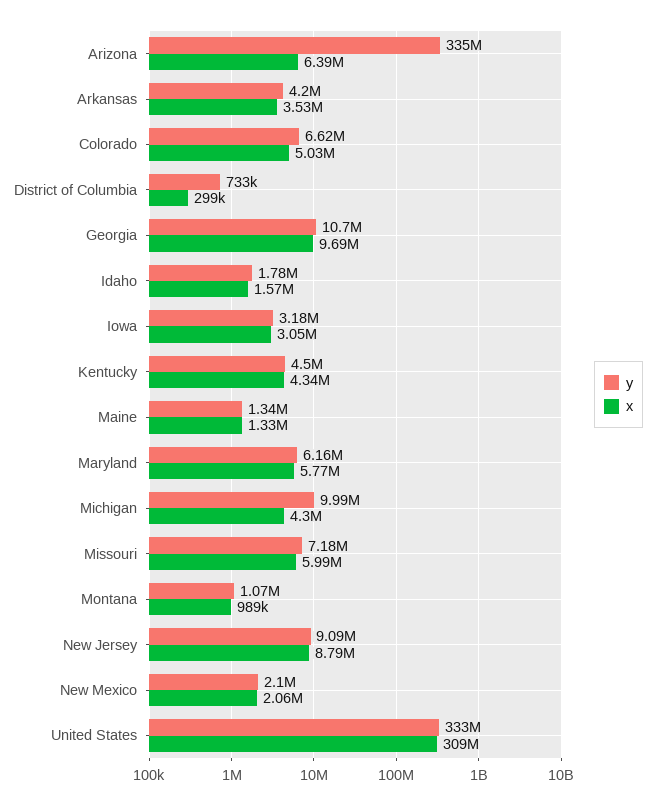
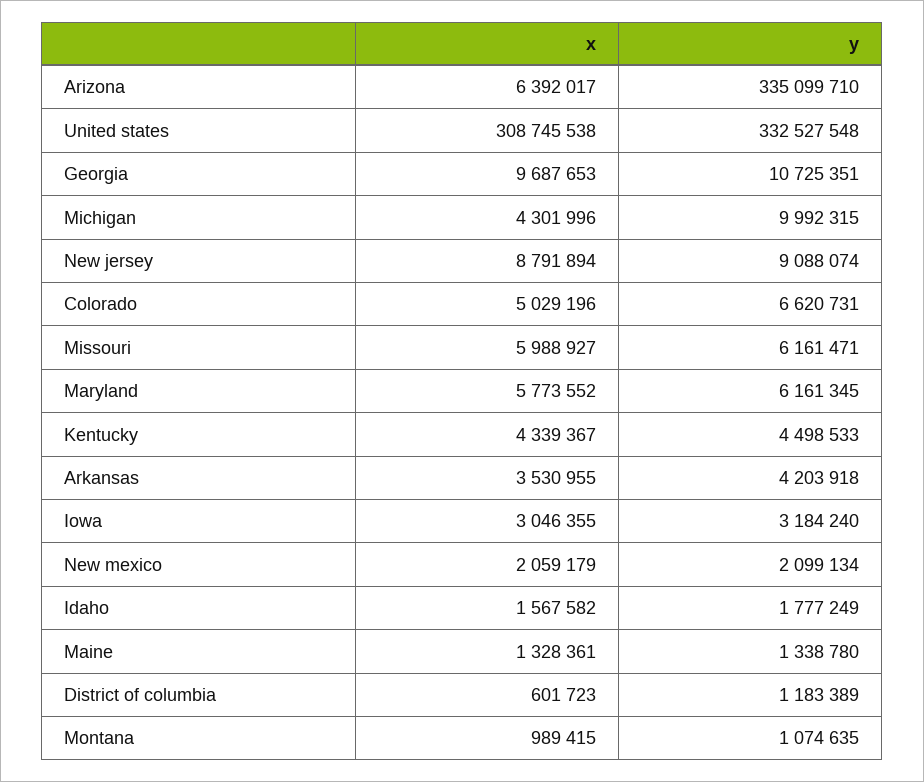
y, District of Columbia: 733000 -> 1183389
x, District of Columbia: 299000 -> 601723
y, Missouri: 7180000 -> 6161471

